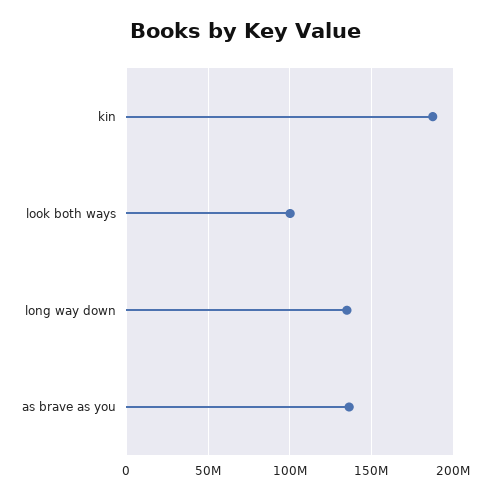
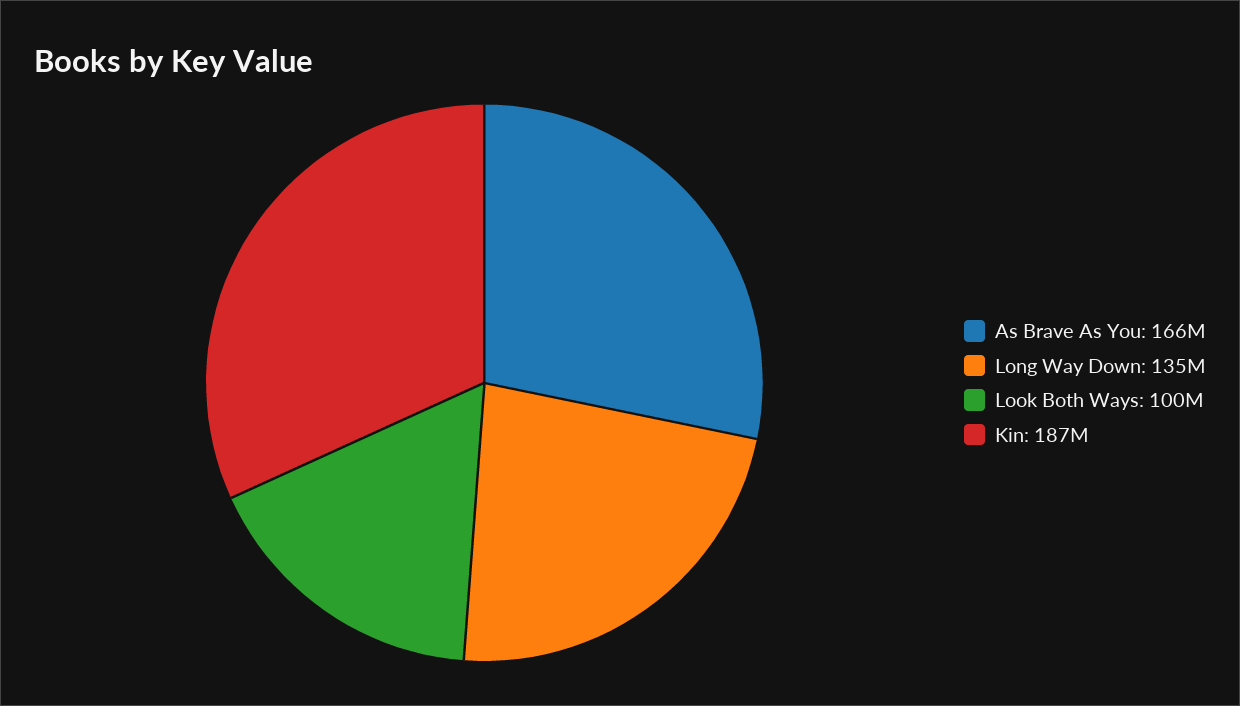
as brave as you: 135000000 -> 166000000

